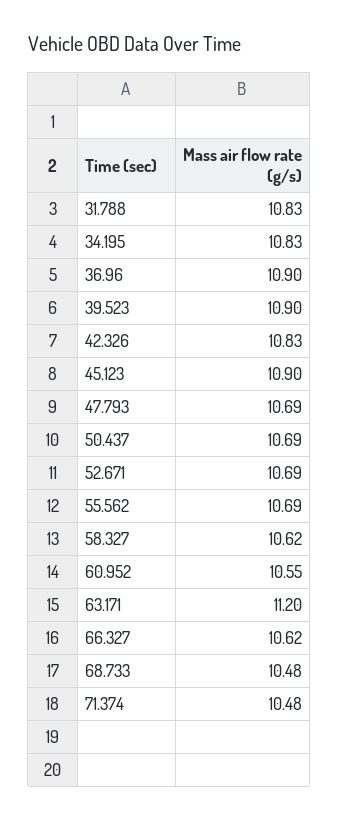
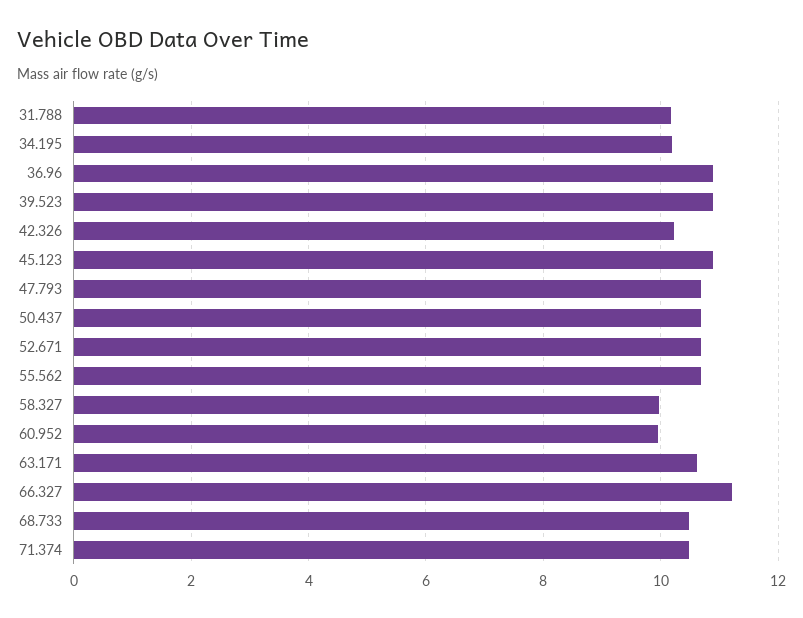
31.788: 10.83 -> 10.2
34.195: 10.83 -> 10.2
42.326: 10.83 -> 10.2
58.327: 10.62 -> 10
60.952: 10.55 -> 10
63.171: 11.2 -> 10.6
66.327: 10.62 -> 11.2

